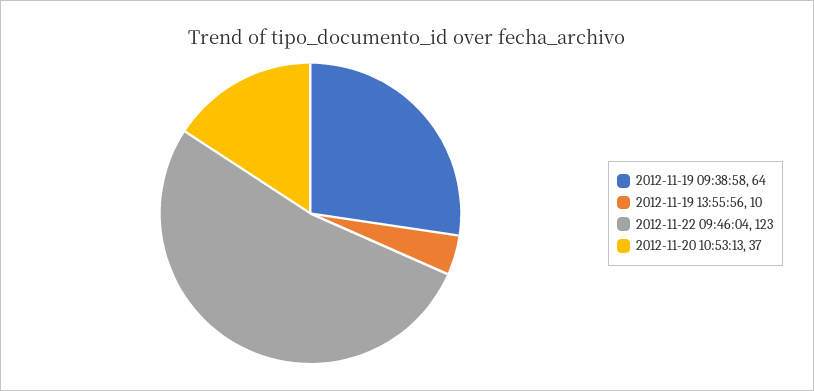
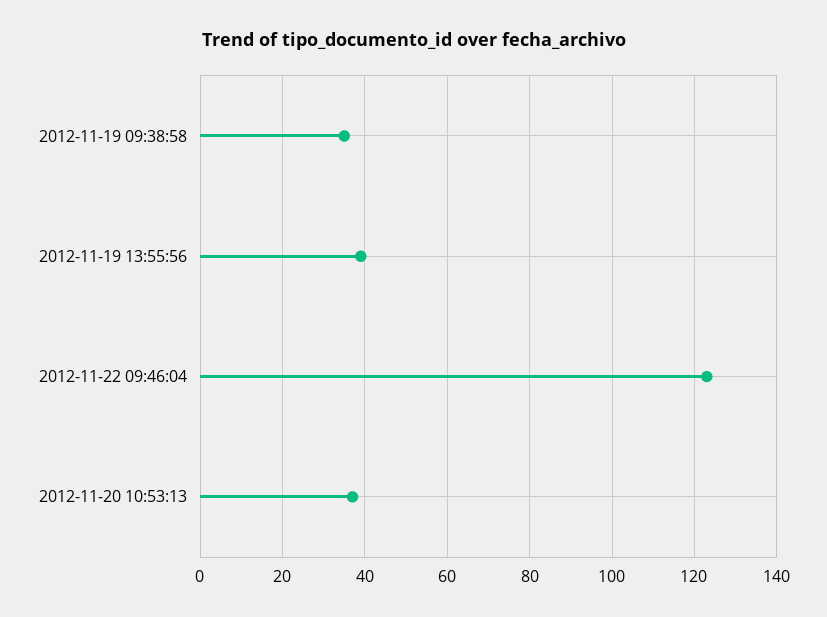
2012-11-19 09:38:58: 64 -> 35
2012-11-19 13:55:56: 10 -> 40

